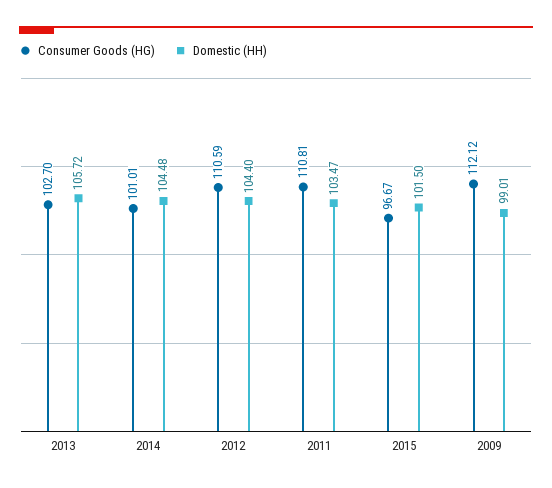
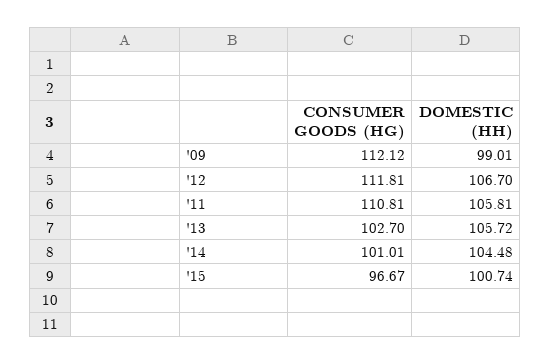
Consumer Goods (HG), 2012: 110.59 -> 111.81
Domestic (HH), 2012: 104.4 -> 106.7
Domestic (HH), 2011: 103.47 -> 105.81
Domestic (HH), 2015: 101.5 -> 100.74

